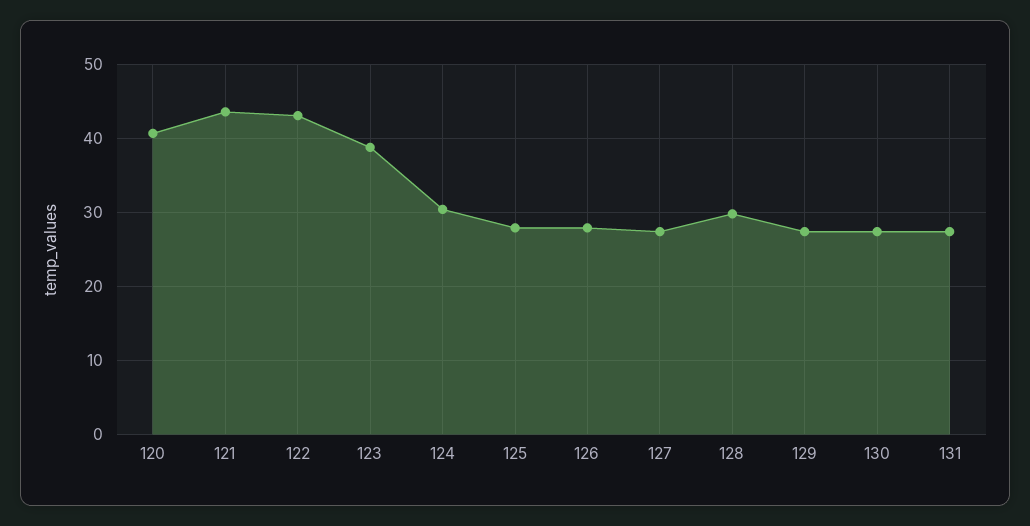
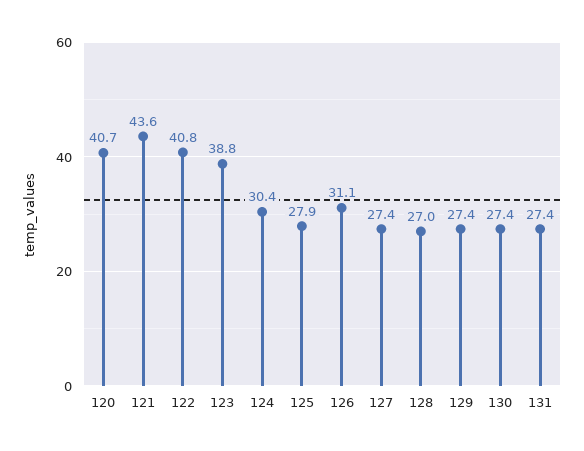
122: 43 -> 40.8
126: 28 -> 31.1
128: 30 -> 27

